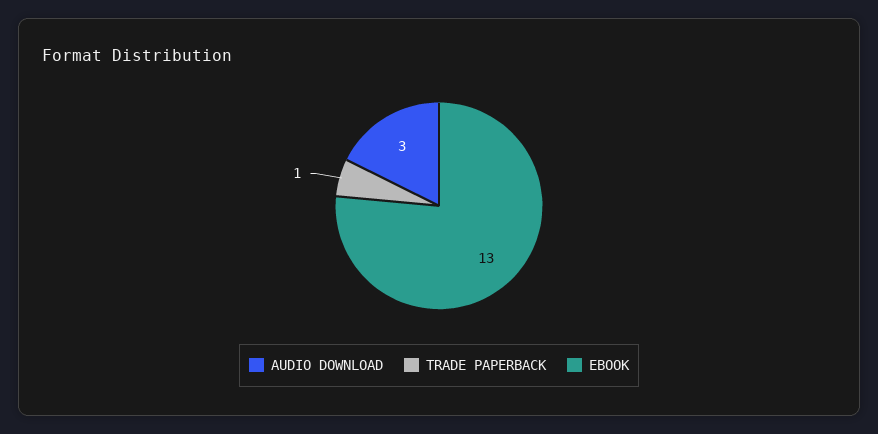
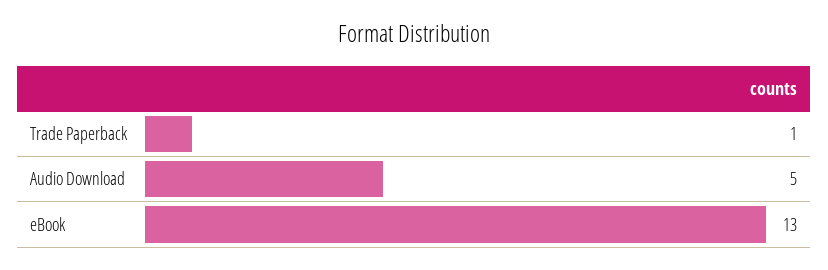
AUDIO DOWNLOAD: 3 -> 5

